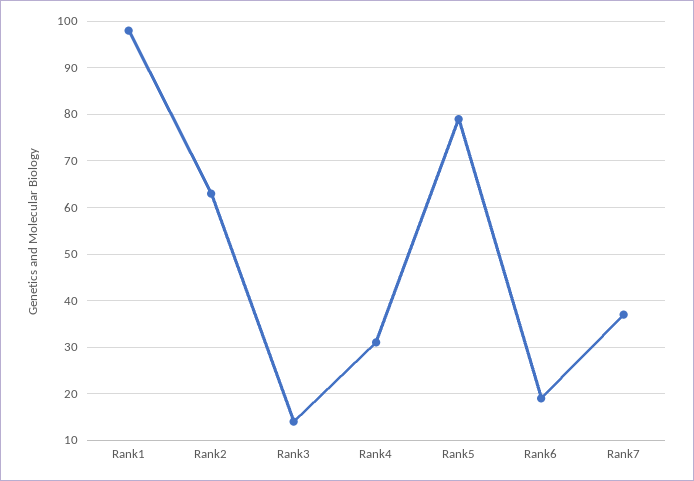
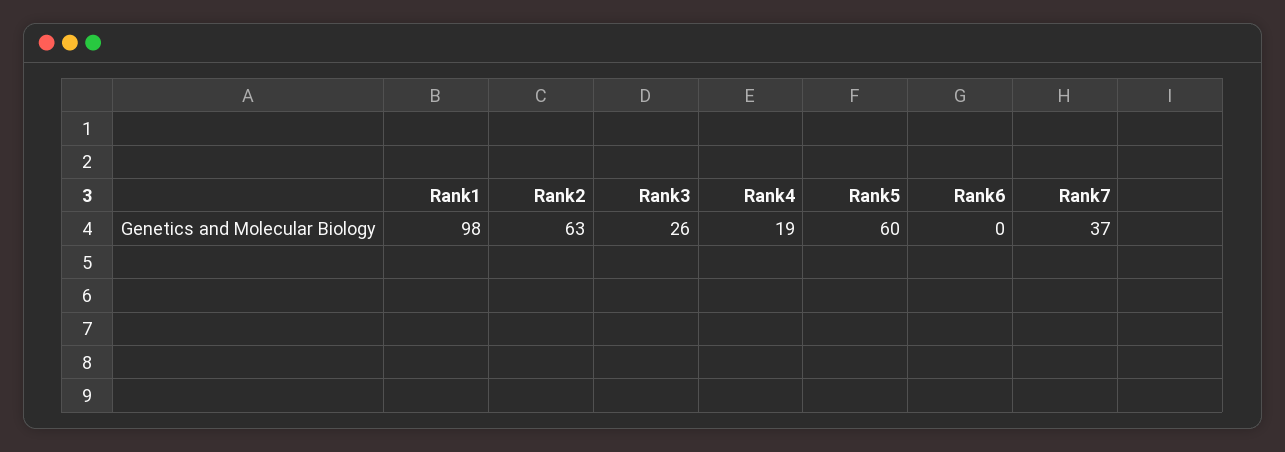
Rank3: 15 -> 26
Rank4: 30 -> 19
Rank5: 80 -> 60
Rank6: 20 -> 0

